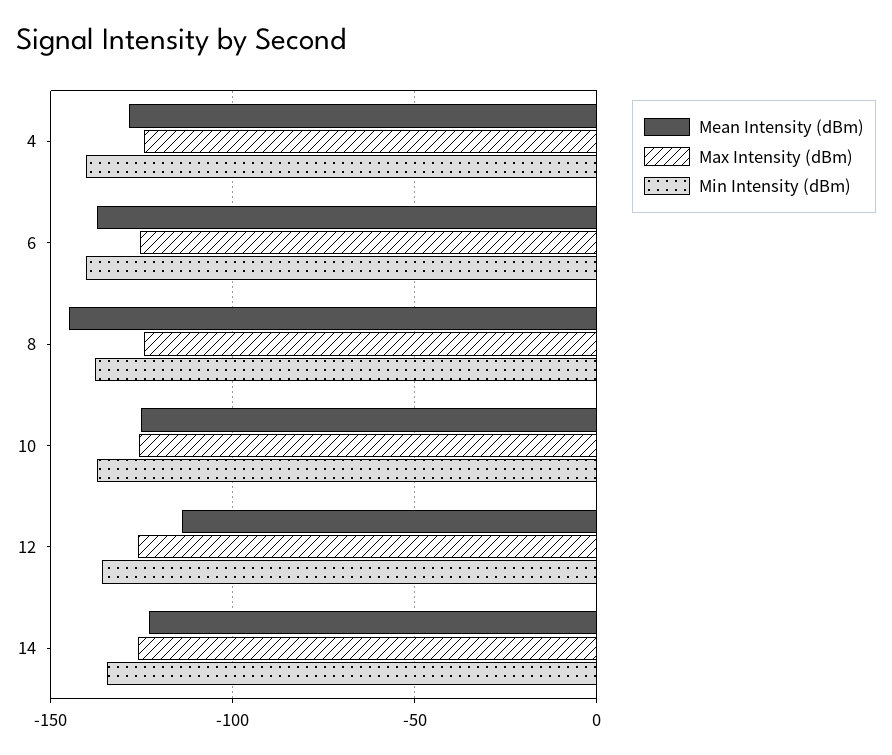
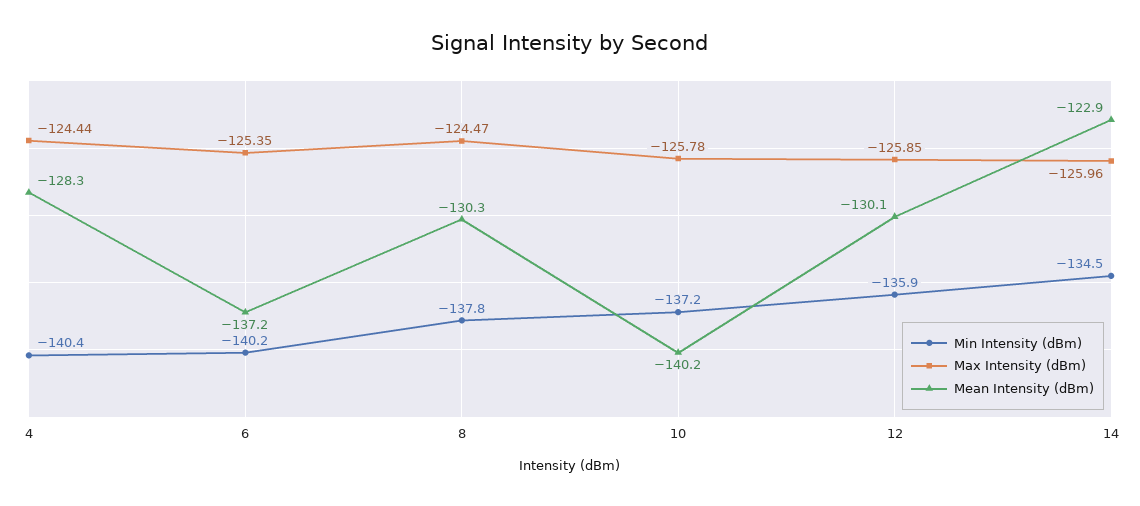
Mean Intensity (dBm), 8: -145 -> -130.3
Mean Intensity (dBm), 10: -125 -> -140.2
Mean Intensity (dBm), 12: -115 -> -130.1

